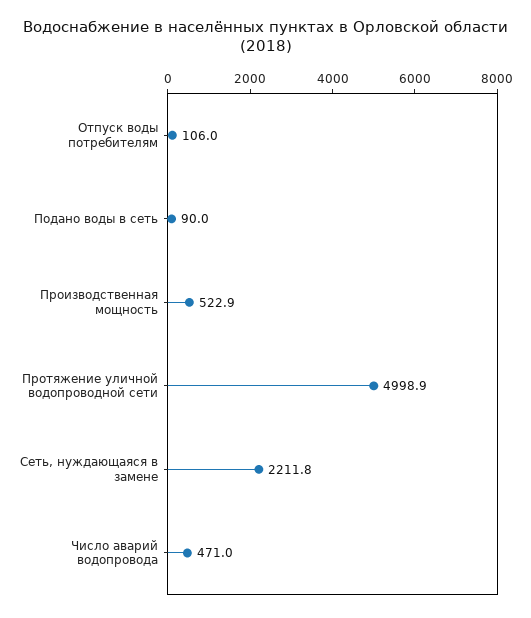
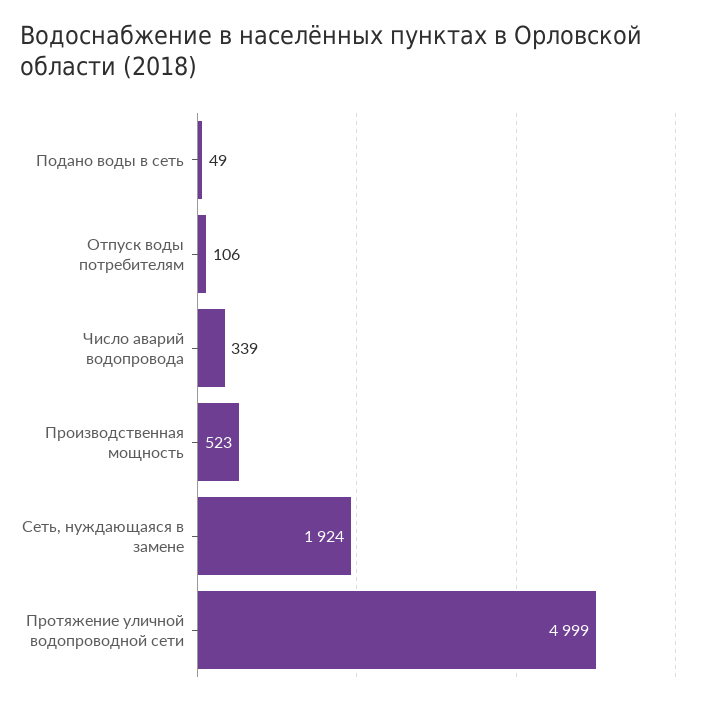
Подано воды в сеть: 90 -> 49
Сеть, нуждающаяся в замене: 2211.8 -> 1924
Число аварий водопровода: 471 -> 339

